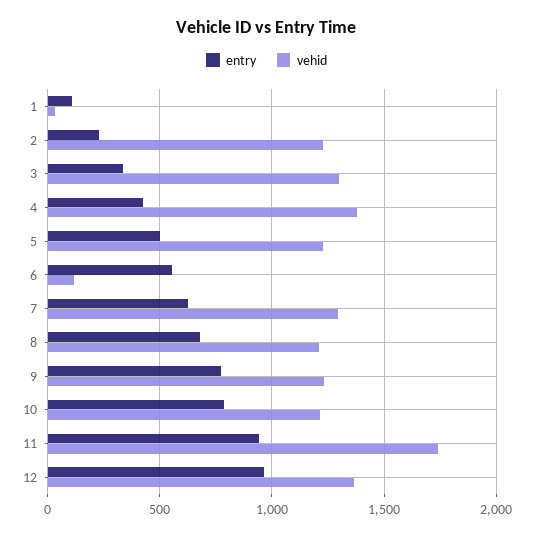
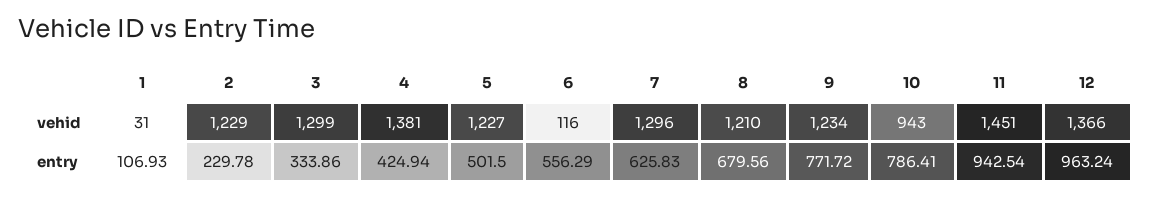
vehid, 10: 1200 -> 943
vehid, 11: 1750 -> 1451

